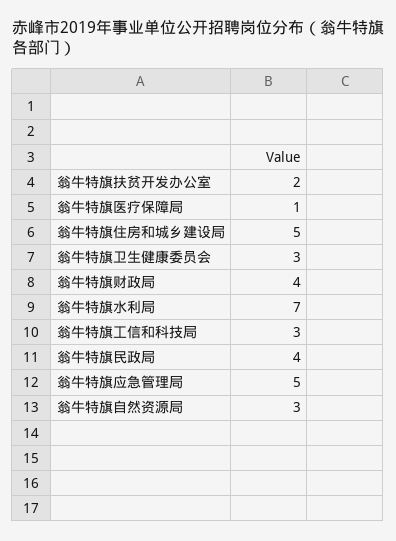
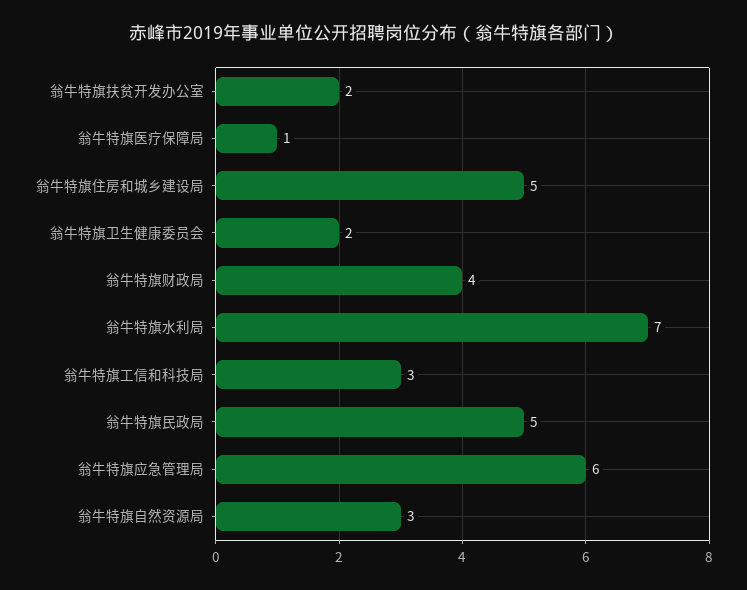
翁牛特旗卫生健康委员会: 3 -> 2
翁牛特旗民政局: 4 -> 5
翁牛特旗应急管理局: 5 -> 6

